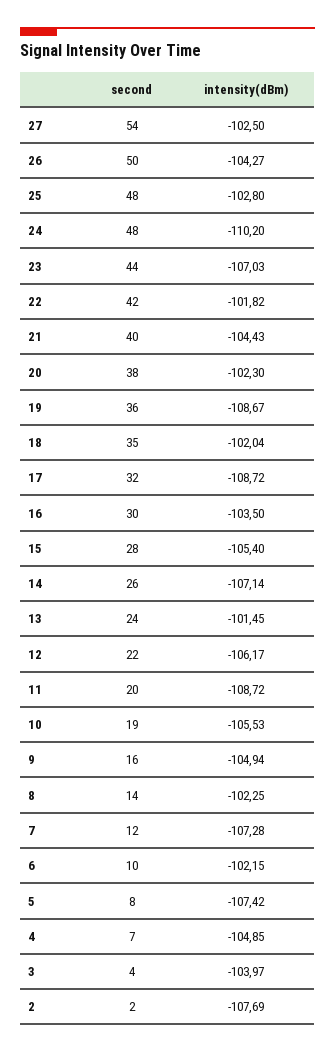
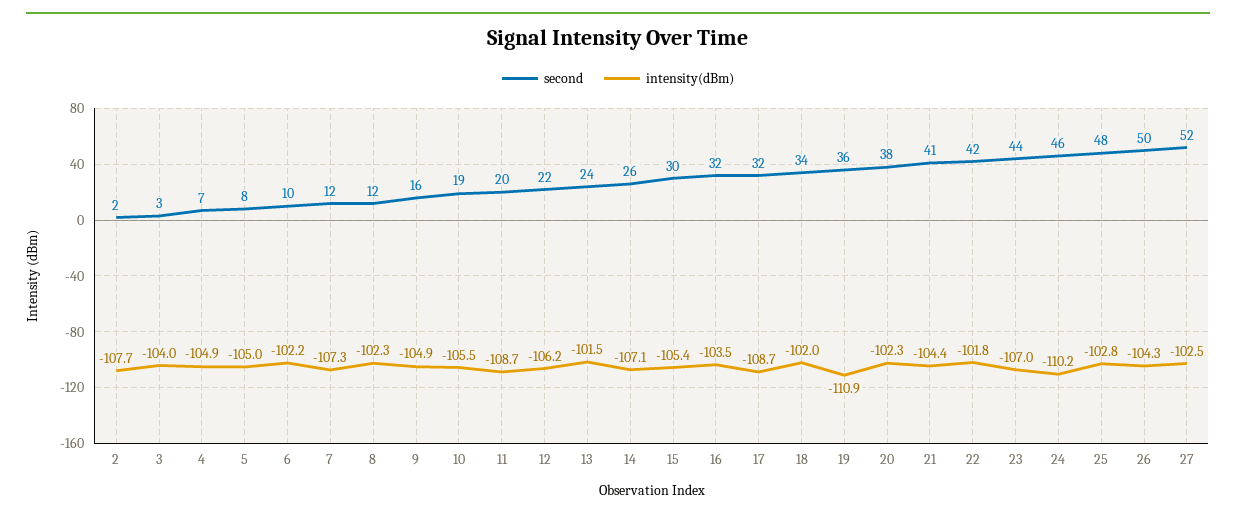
second, 27: 54 -> 52
second, 24: 48 -> 46
second, 21: 40 -> 41
intensity(dBm), 19: -108.67 -> -110.9
second, 18: 35 -> 34
second, 16: 30 -> 32
second, 15: 28 -> 30
second, 8: 14 -> 12
intensity(dBm), 5: -107.42 -> -105
second, 3: 4 -> 3

